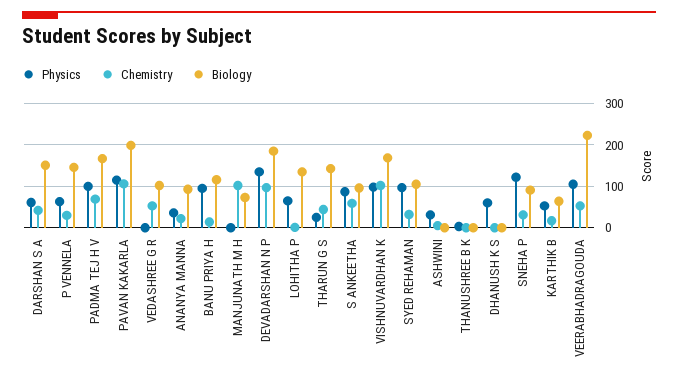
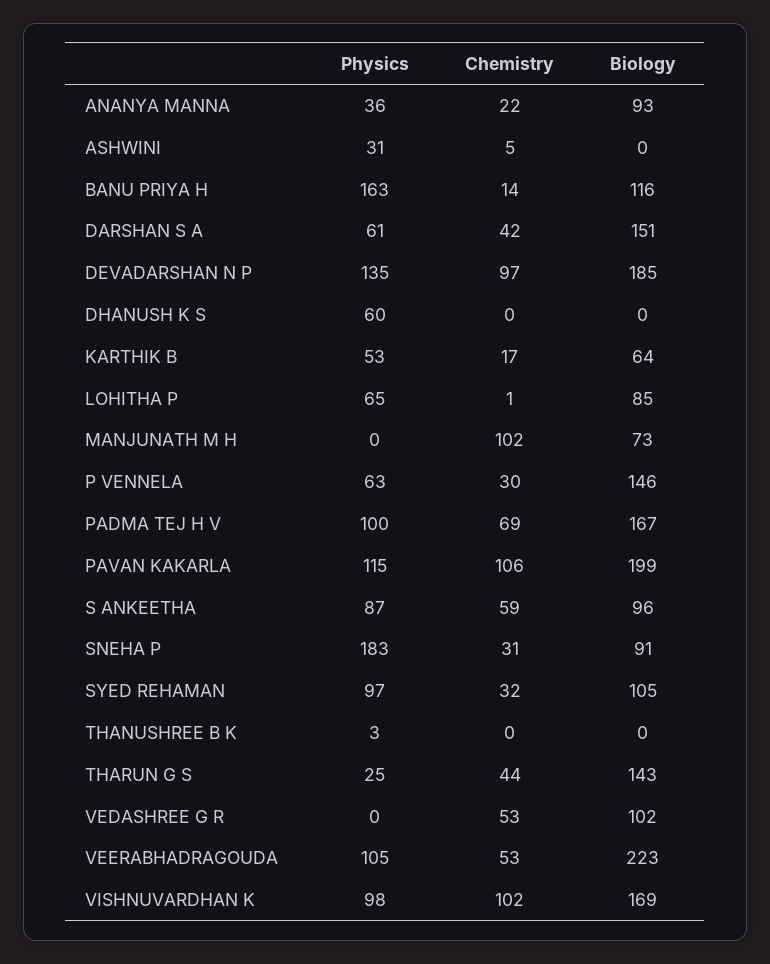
Physics, BANU PRIYA H: 100 -> 163
Biology, LOHITHA P: 140 -> 85
Physics, SNEHA P: 120 -> 183

